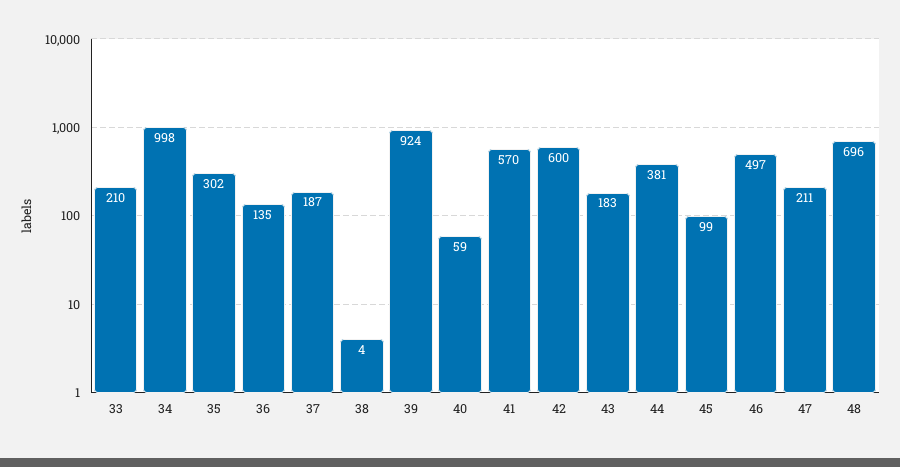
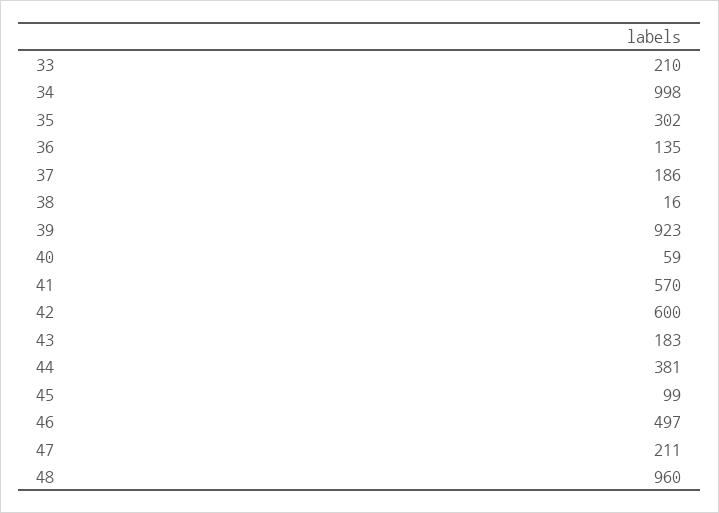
37: 187 -> 186
38: 4 -> 16
39: 924 -> 923
48: 696 -> 960

